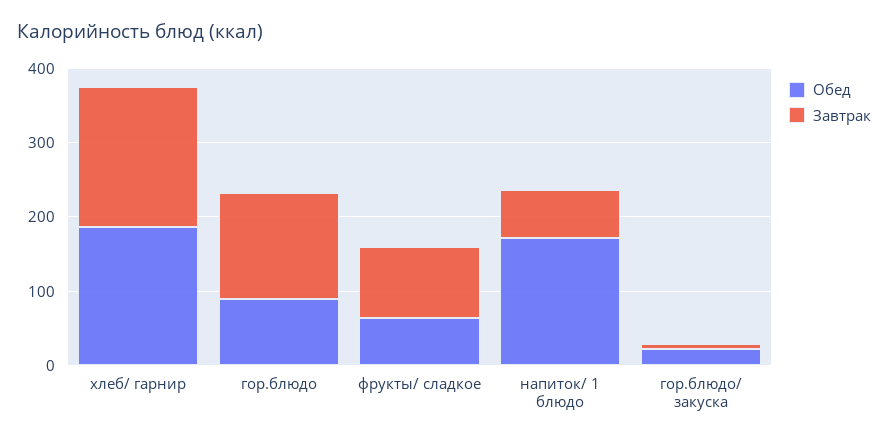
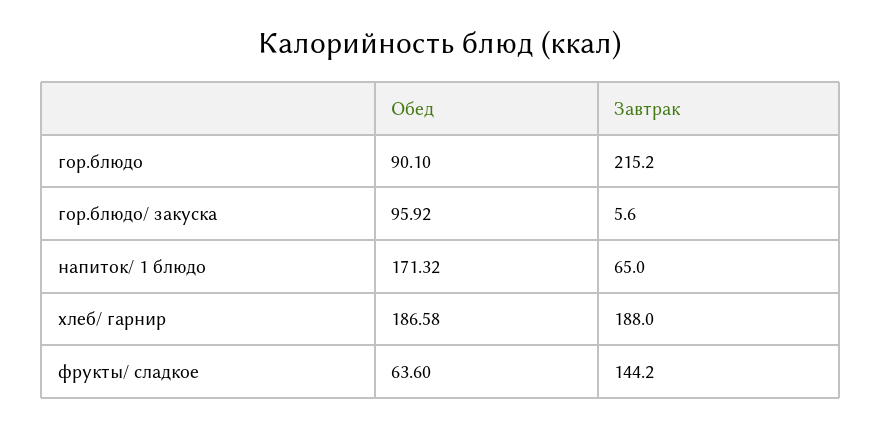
Завтрак, гор.блюдо: 140 -> 215.2
Завтрак, фрукты/ сладкое: 100 -> 144.2
Обед, гор.блюдо/ закуска: 20 -> 95.92

